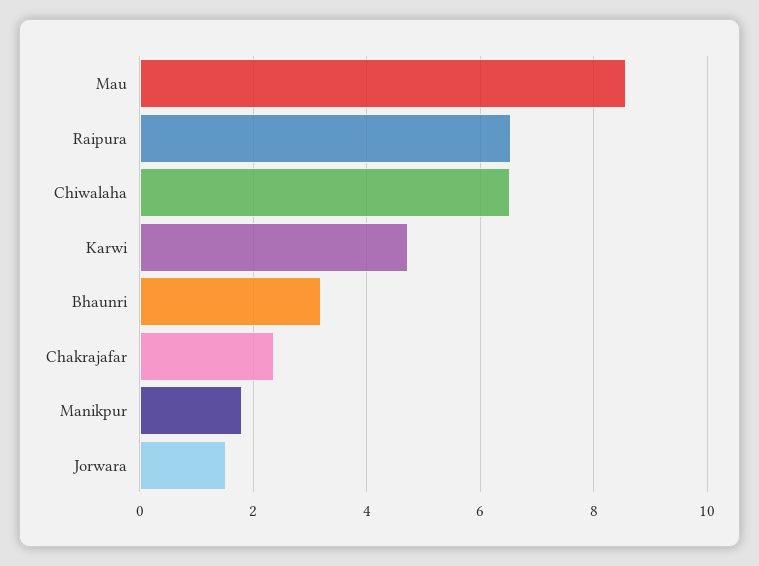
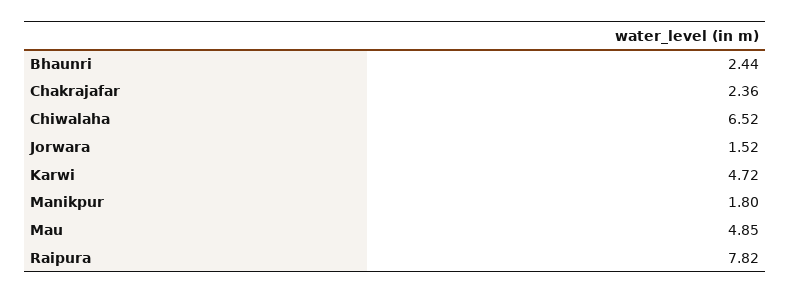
Mau: 8.6 -> 4.85
Raipura: 6.6 -> 7.82
Bhaunri: 3.2 -> 2.44

